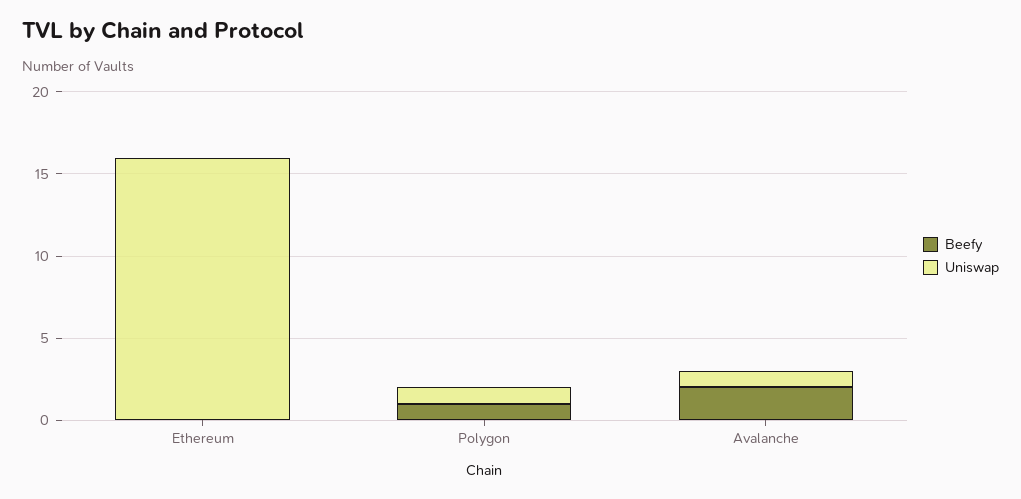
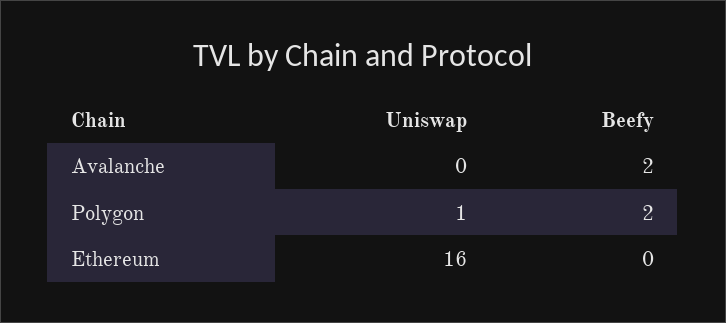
Beefy, Polygon: 1 -> 2
Uniswap, Avalanche: 1 -> 0

